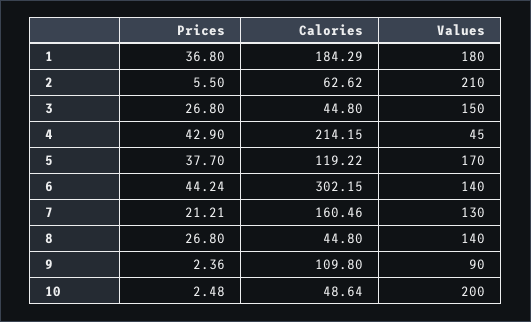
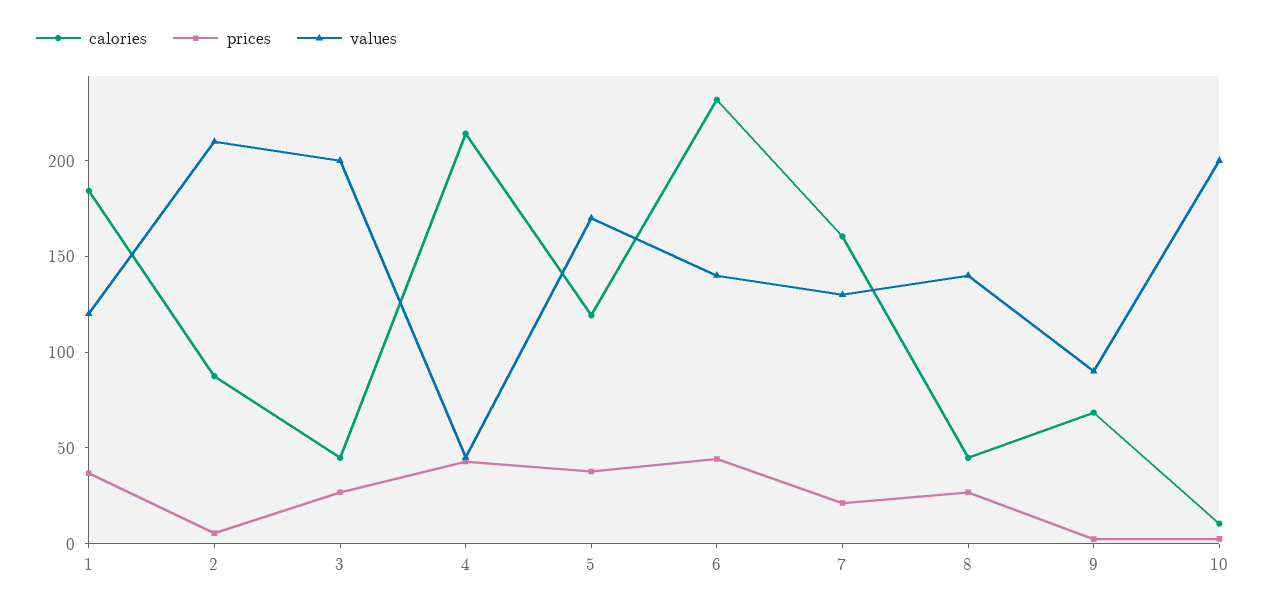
Values, 1: 180 -> 120
Calories, 2: 62.62 -> 90
Values, 3: 150 -> 200
Calories, 6: 302.15 -> 230
Calories, 9: 109.8 -> 70
Calories, 10: 48.64 -> 10

